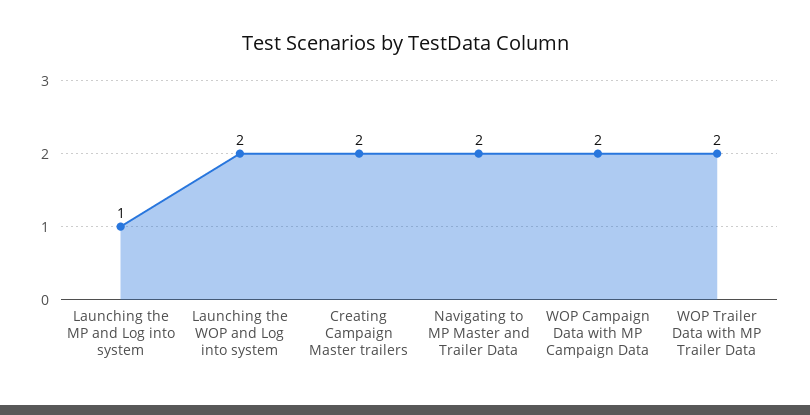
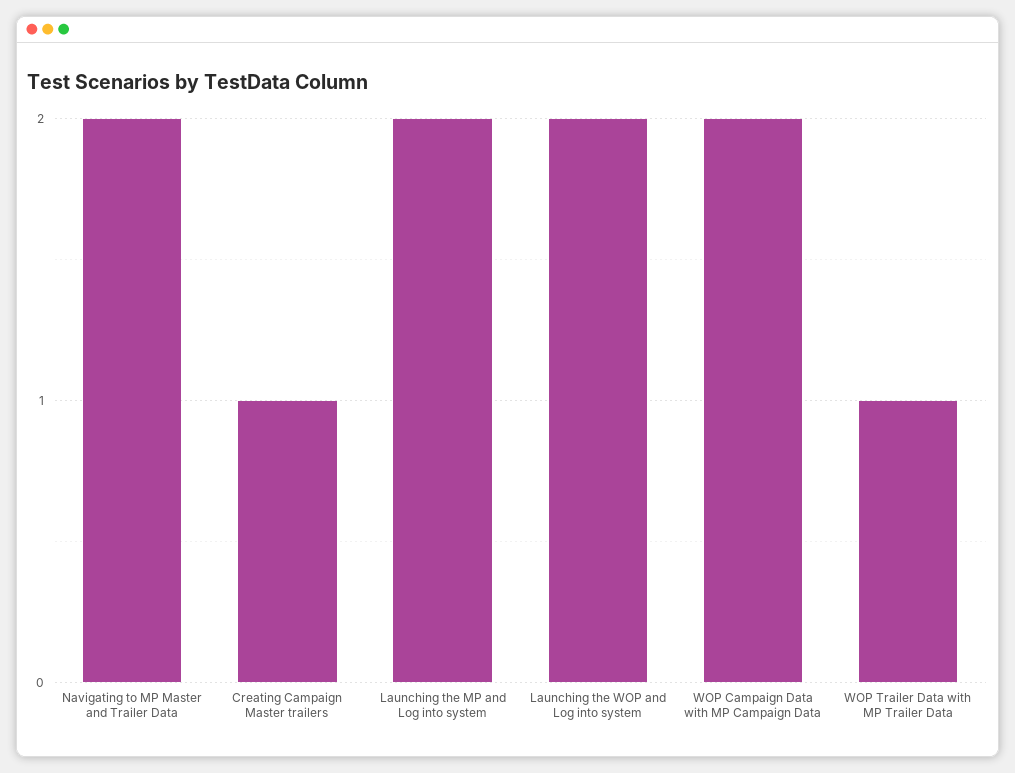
Launching the MP and Log into system: 1 -> 2
Creating Campaign Master trailers: 2 -> 1
WOP Trailer Data with MP Trailer Data: 2 -> 1

